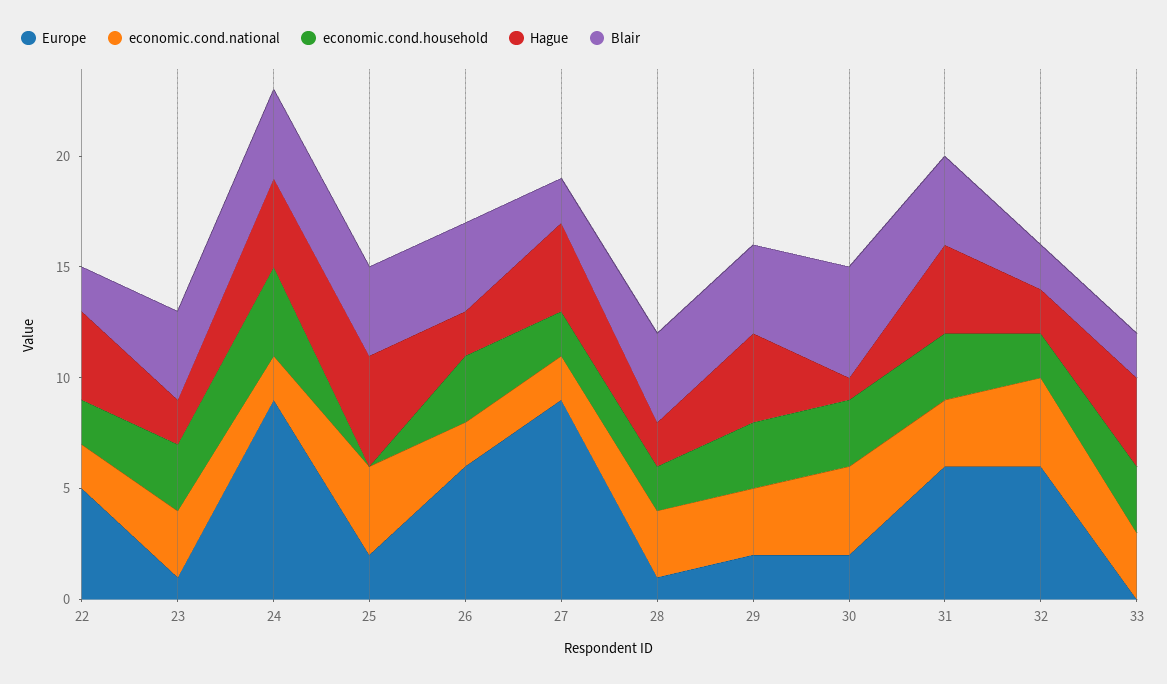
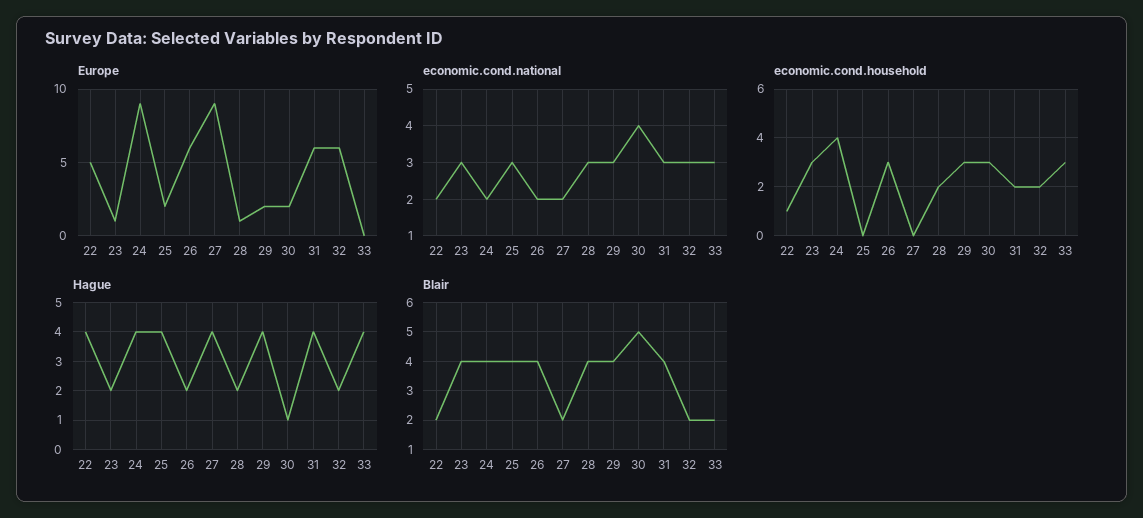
economic.cond.household, 22: 2 -> 1
economic.cond.national, 25: 4 -> 3
Hague, 25: 5 -> 4
economic.cond.household, 27: 2 -> 0
economic.cond.household, 31: 3 -> 2
economic.cond.national, 32: 4 -> 3

